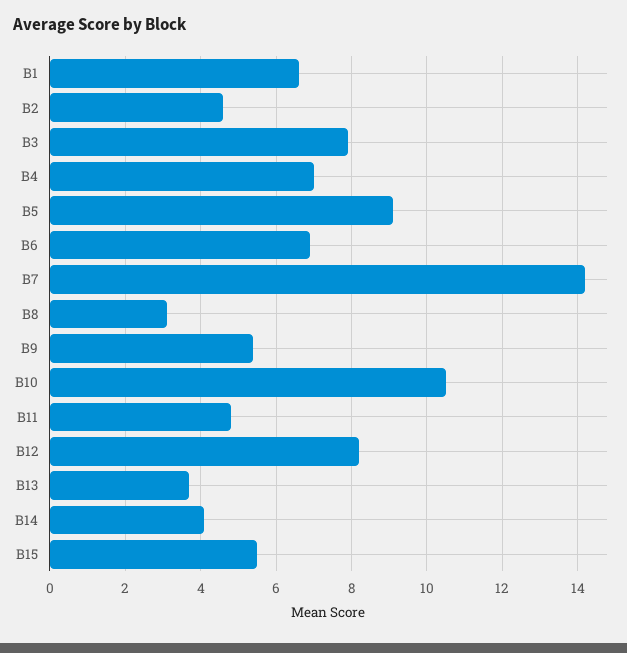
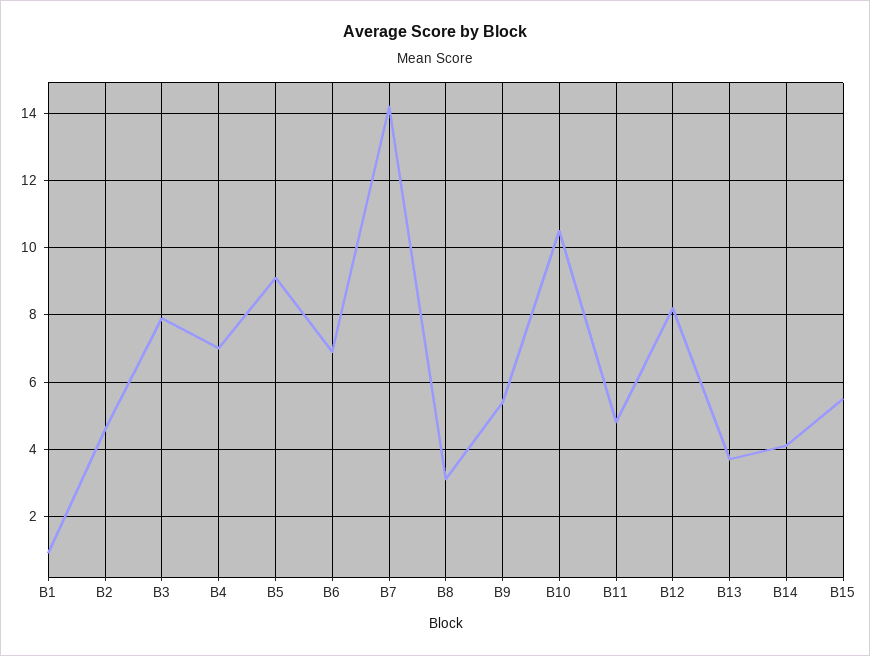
B1: 6.5 -> 1

